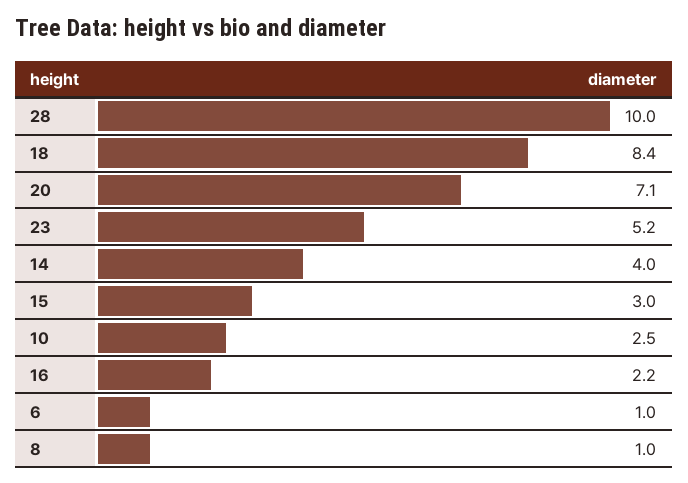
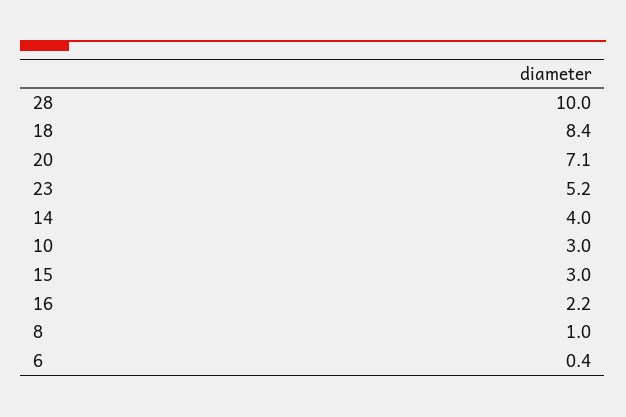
10: 2.5 -> 3
6: 1 -> 0.4

